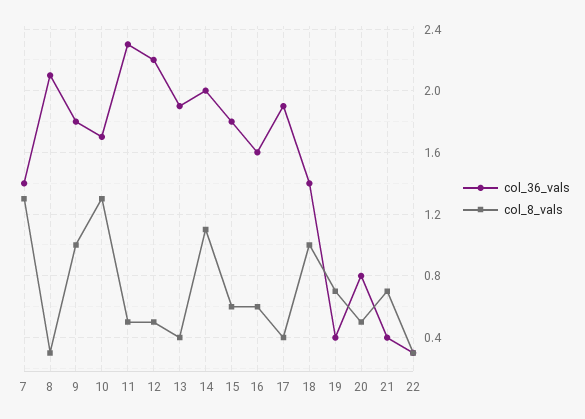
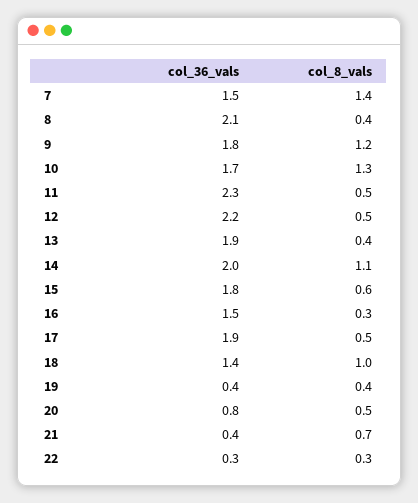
col_36_vals, 7: 1.4 -> 1.5
col_8_vals, 7: 1.3 -> 1.4
col_8_vals, 8: 0.3 -> 0.4
col_8_vals, 9: 1 -> 1.2
col_36_vals, 16: 1.6 -> 1.5
col_8_vals, 16: 0.6 -> 0.3
col_8_vals, 17: 0.4 -> 0.5
col_8_vals, 19: 0.7 -> 0.4

